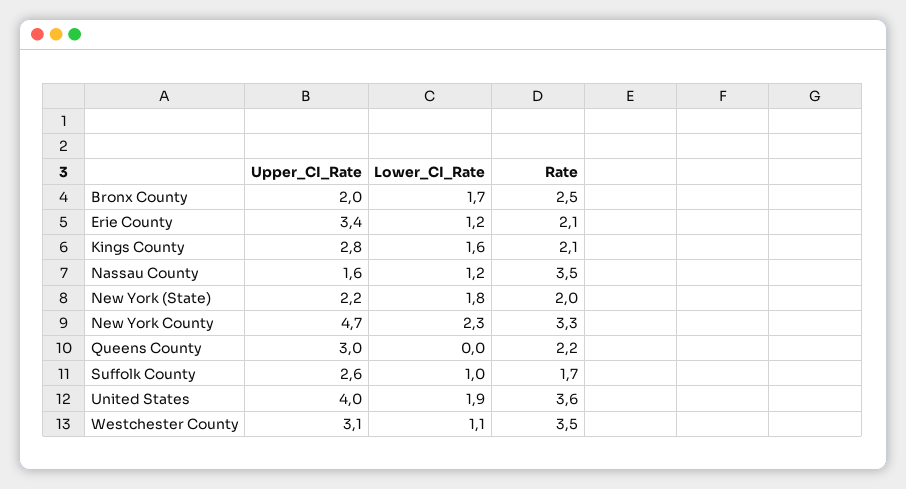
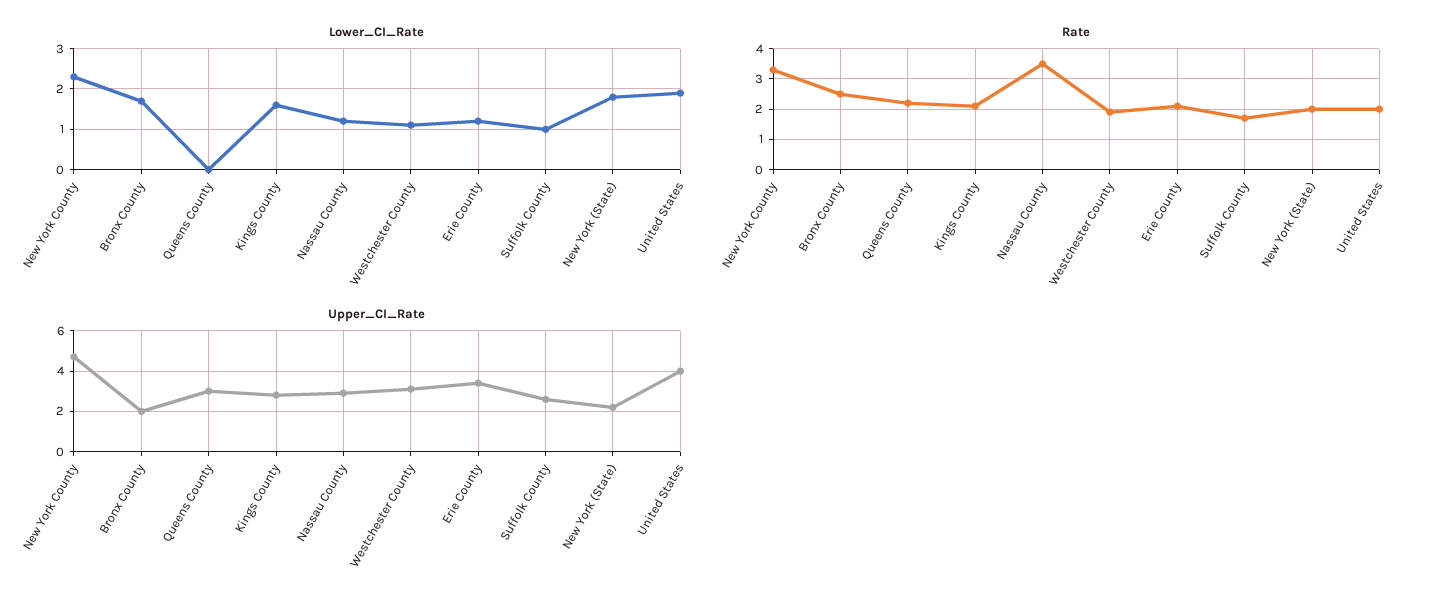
Upper_CI_Rate, Nassau County: 1.6 -> 3
Rate, United States: 3.6 -> 2
Rate, Westchester County: 3.5 -> 2

